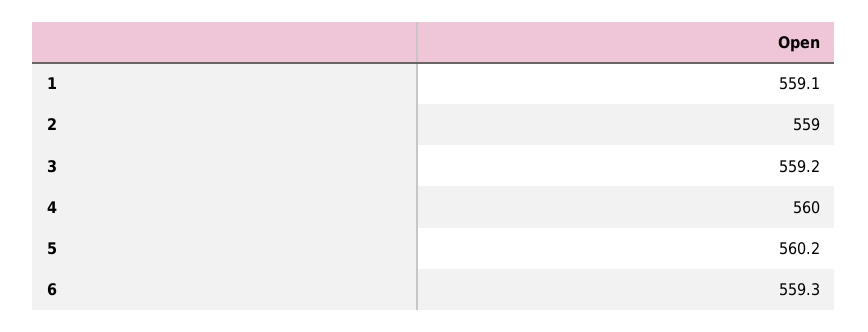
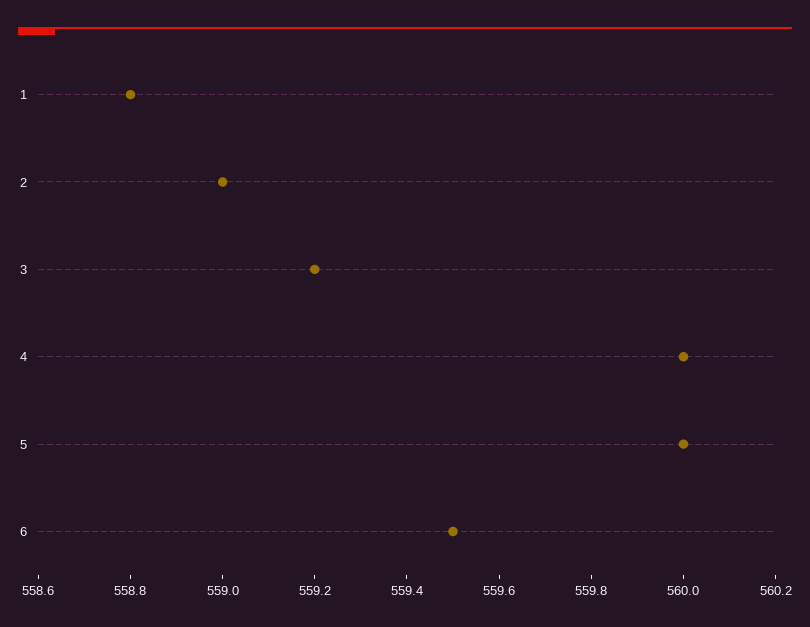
1: 559.1 -> 558.8
5: 560.2 -> 560
6: 559.3 -> 559.5

